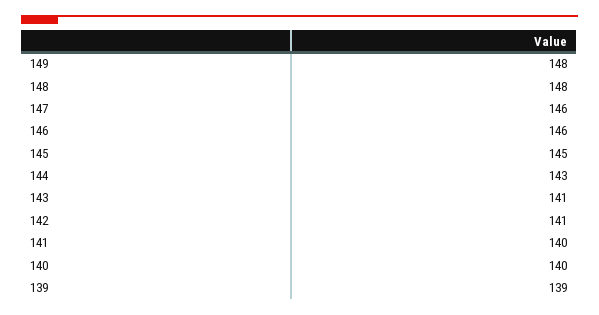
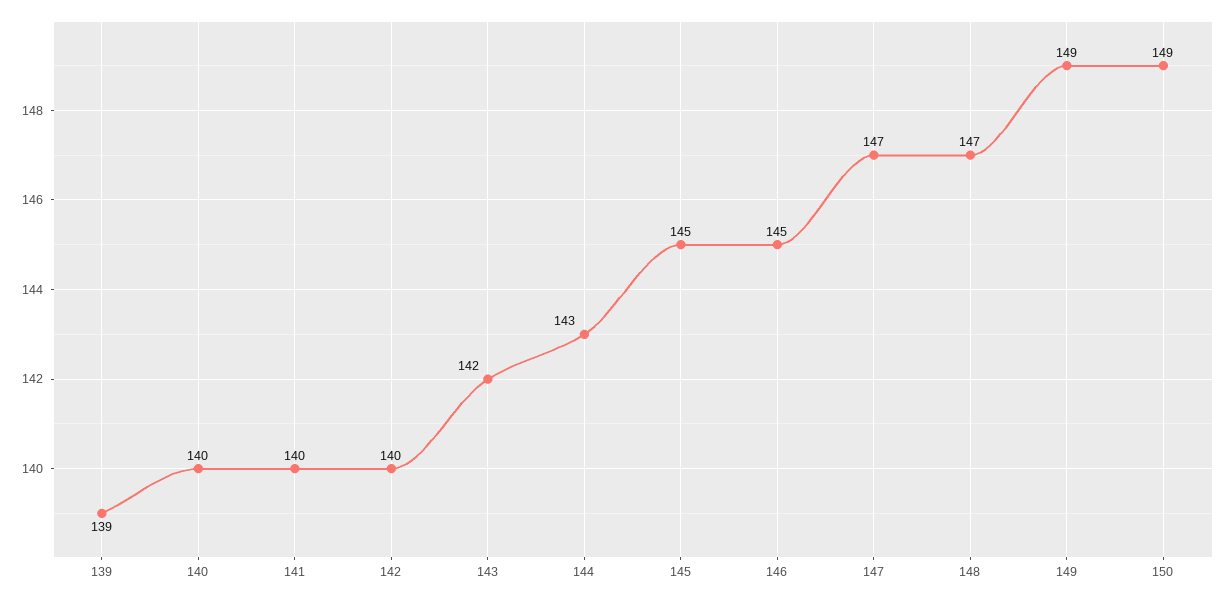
149: 148 -> 149
148: 148 -> 147
147: 146 -> 147
146: 146 -> 145
143: 141 -> 142
142: 141 -> 140
150: none -> 149

